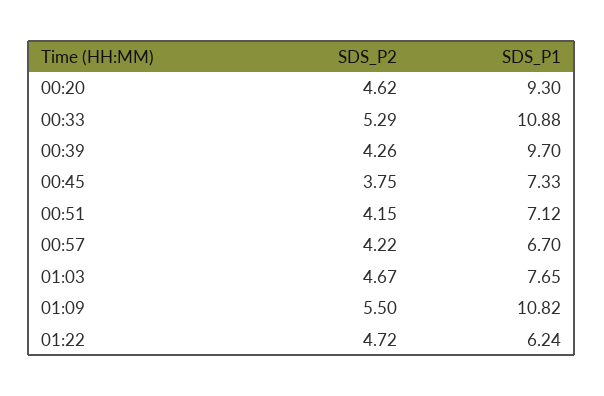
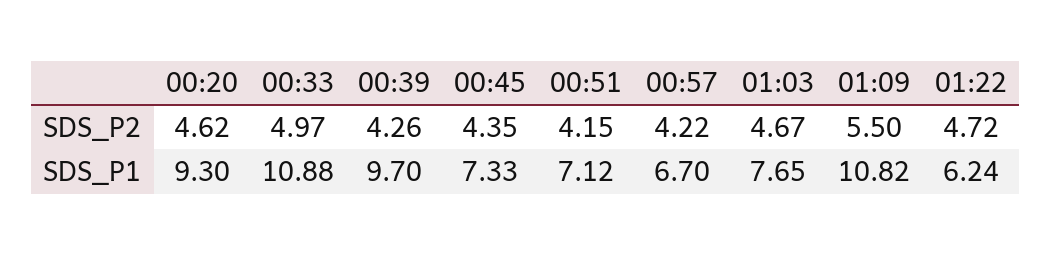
SDS_P2, 00:33: 5.29 -> 4.97
SDS_P2, 00:45: 3.75 -> 4.35

